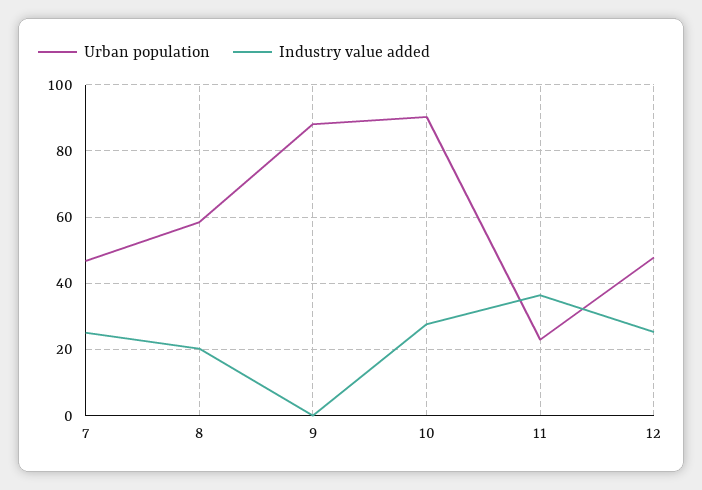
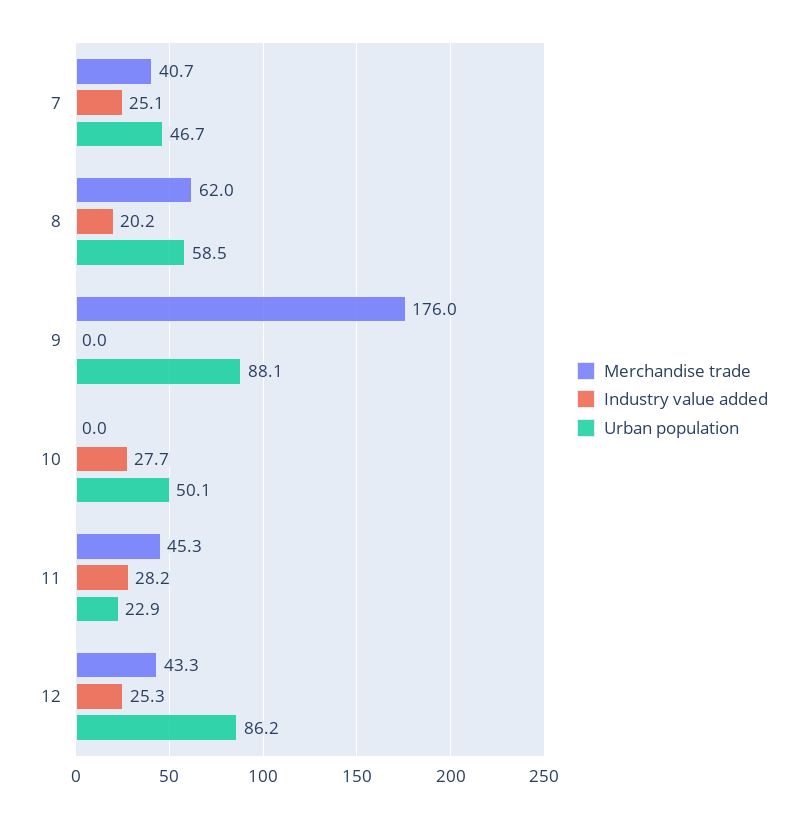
Urban population, 10: 90 -> 50.1
Industry value added, 11: 36 -> 28.2
Urban population, 12: 48 -> 86.2
Merchandise trade, 7: none -> 40.7
Merchandise trade, 8: none -> 62
Merchandise trade, 9: none -> 176
Merchandise trade, 10: none -> 0
Merchandise trade, 11: none -> 45.3
Merchandise trade, 12: none -> 43.3

